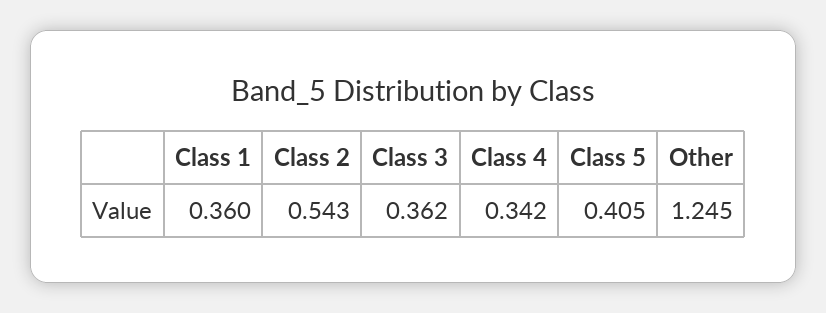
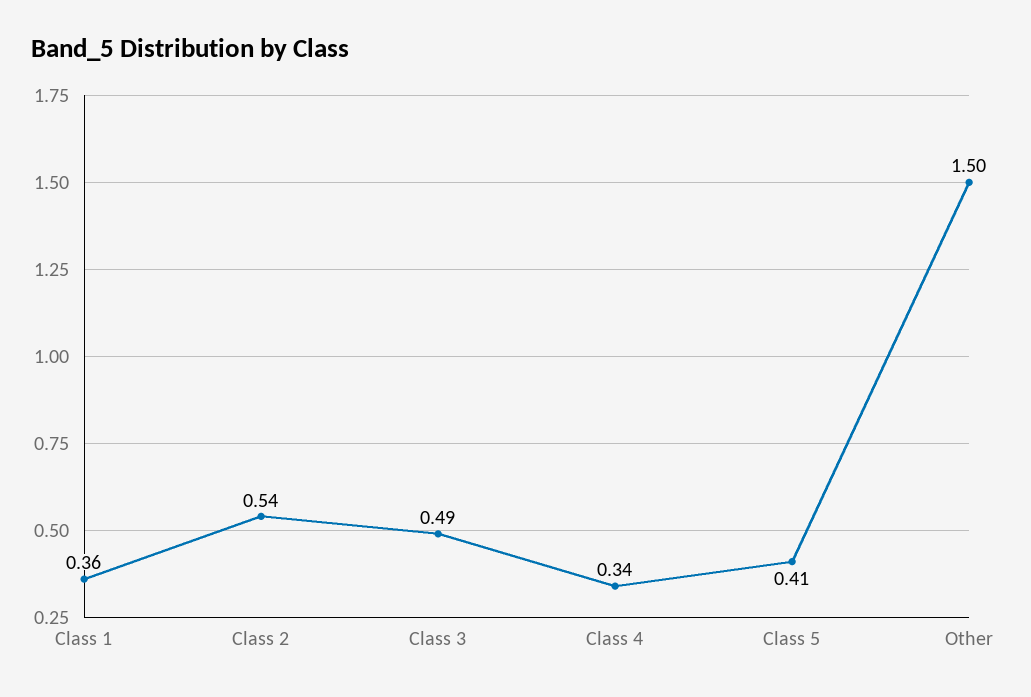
Class 3: 0.362 -> 0.49
Other: 1.245 -> 1.5

